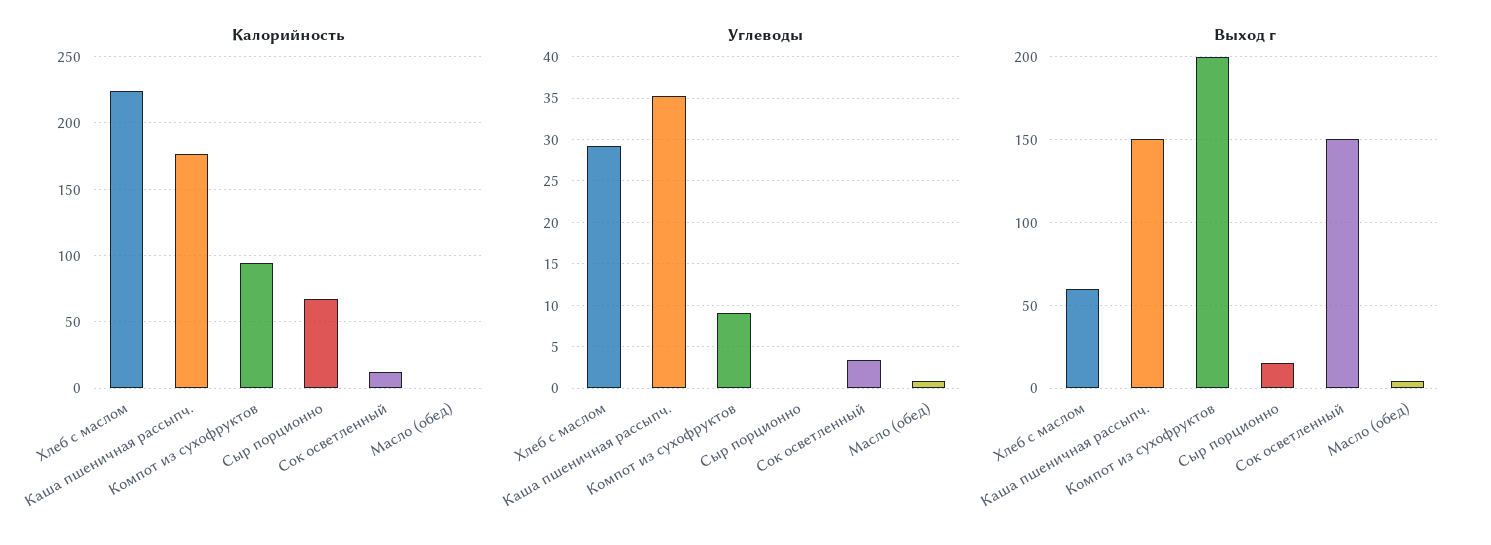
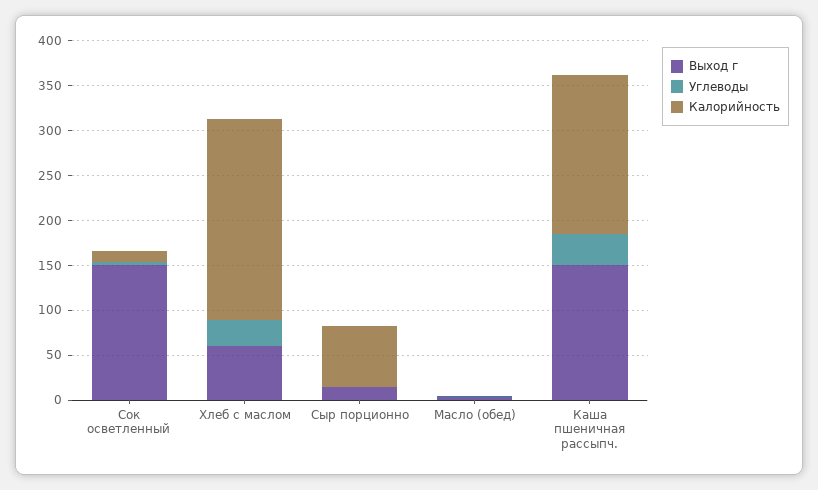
Калорийность, Компот из сухофруктов: 95 -> none
Углеводы, Компот из сухофруктов: 9 -> none
Выход г, Компот из сухофруктов: 200 -> none

